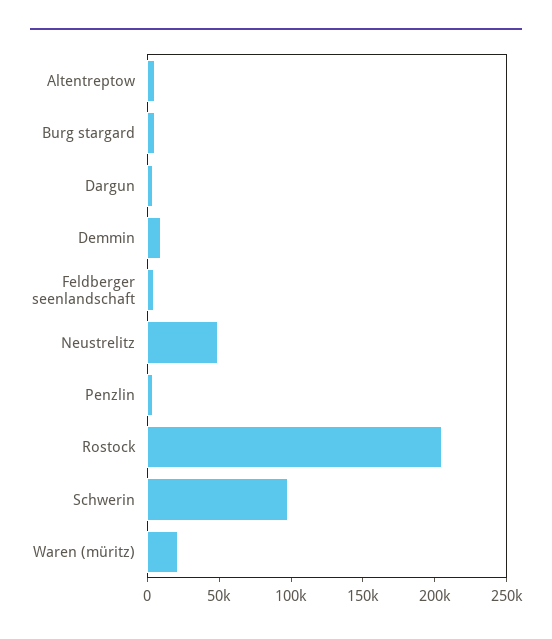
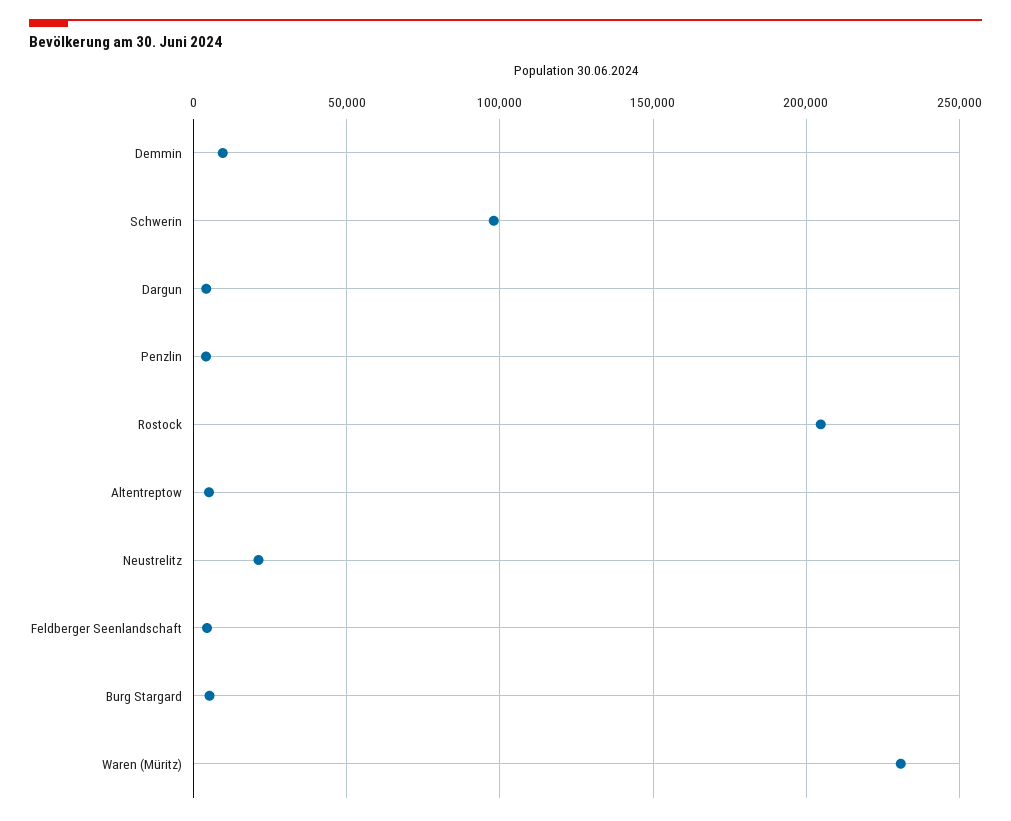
Neustrelitz: 50000 -> 20000
Waren (müritz): 20000 -> 230000

